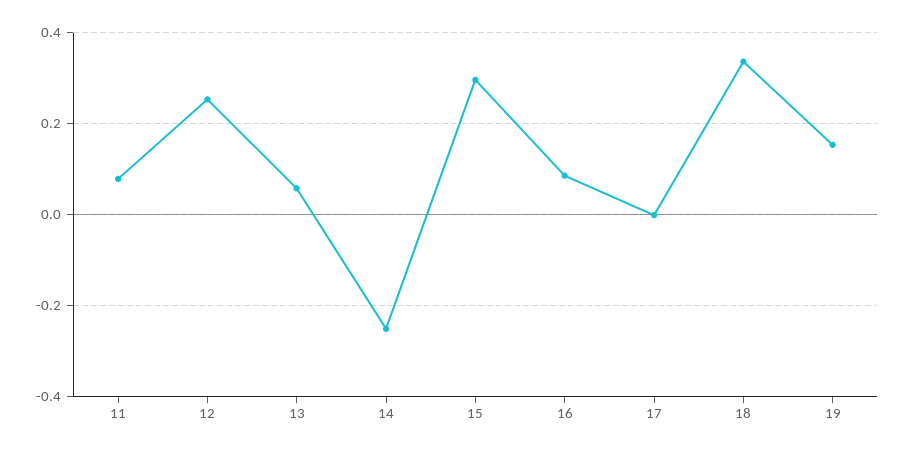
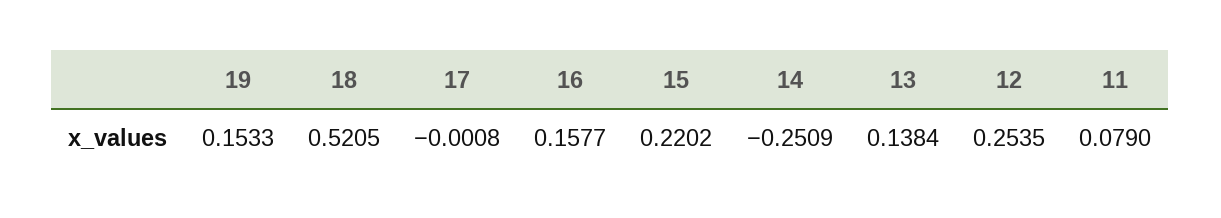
13: 0.06 -> 0.1384
15: 0.3 -> 0.2202
16: 0.08 -> 0.1577
18: 0.34 -> 0.5205

